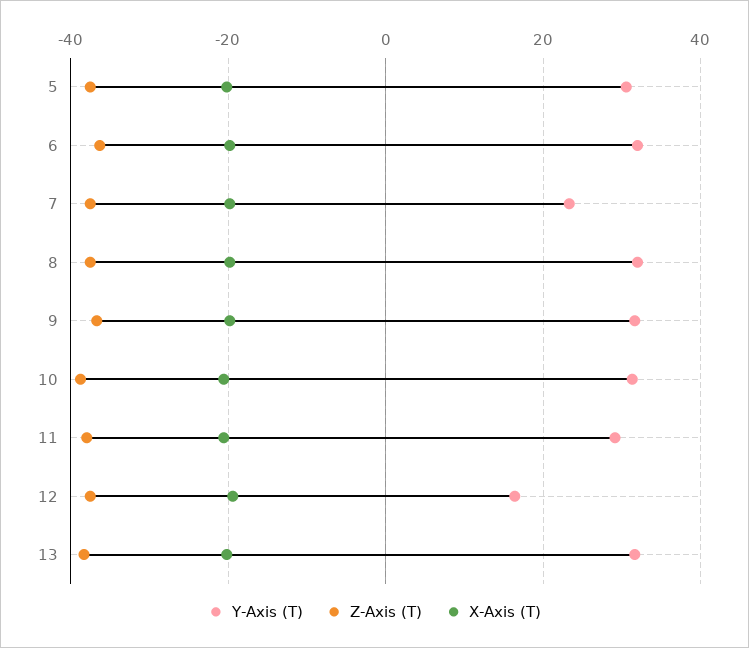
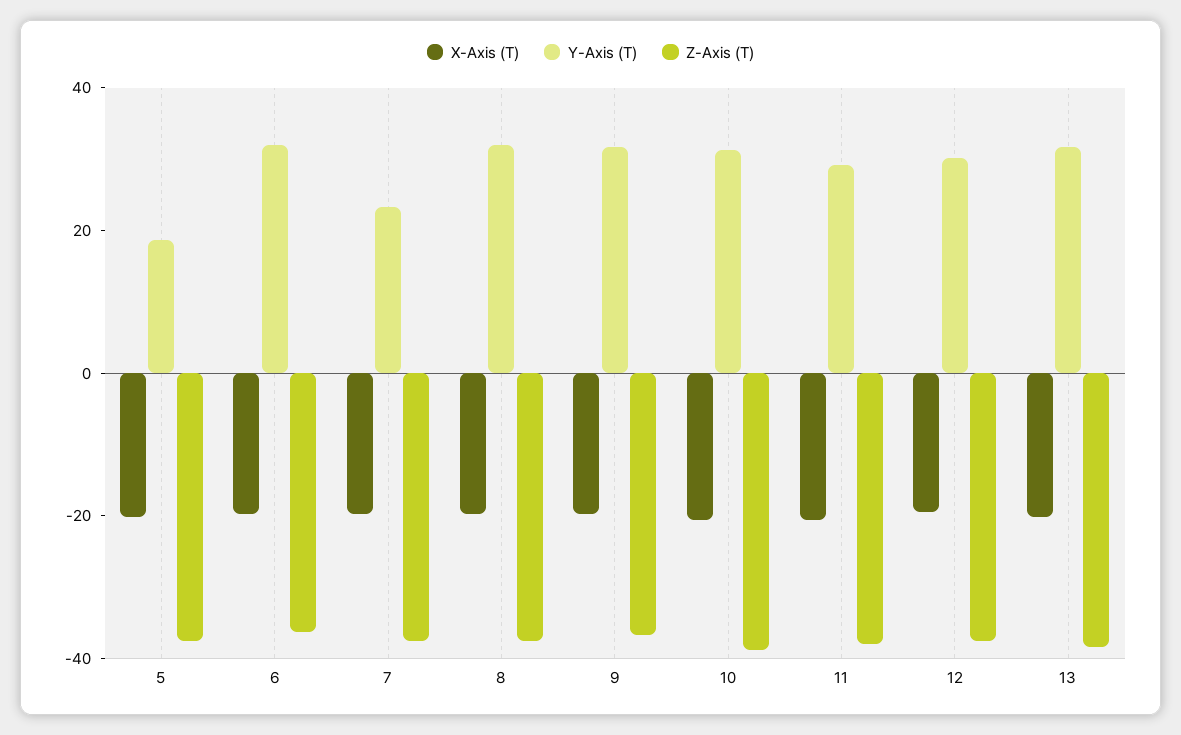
Y-Axis (T), 5: 30 -> 20
Y-Axis (T), 12: 16 -> 30

